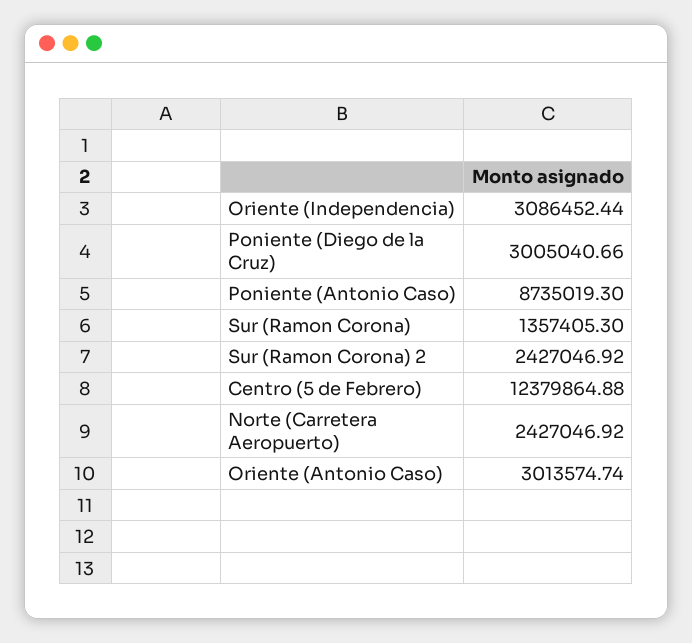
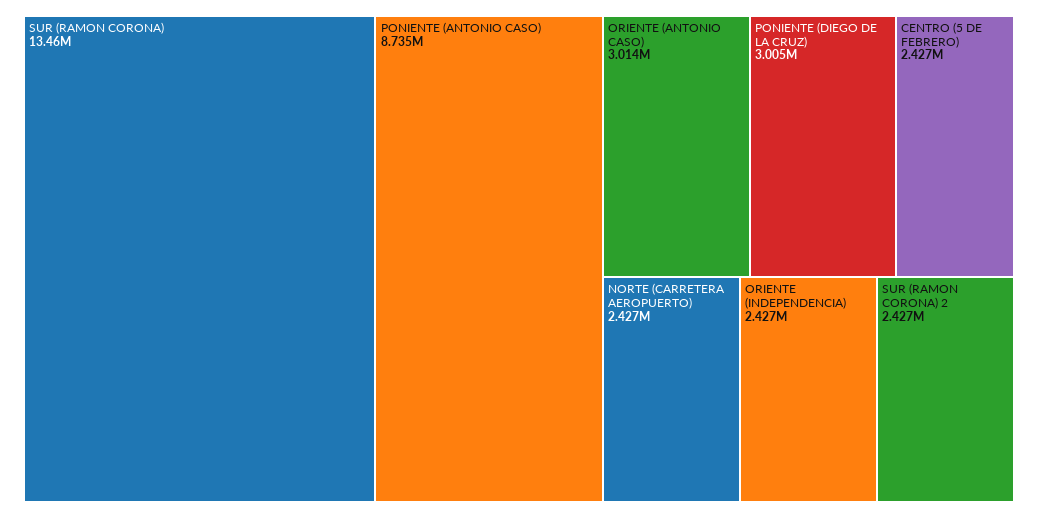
Oriente (Independencia): 3086452.44 -> 2427000
Sur (Ramon Corona): 1357405.3 -> 13460000
Centro (5 de Febrero): 12379864.88 -> 2427000

